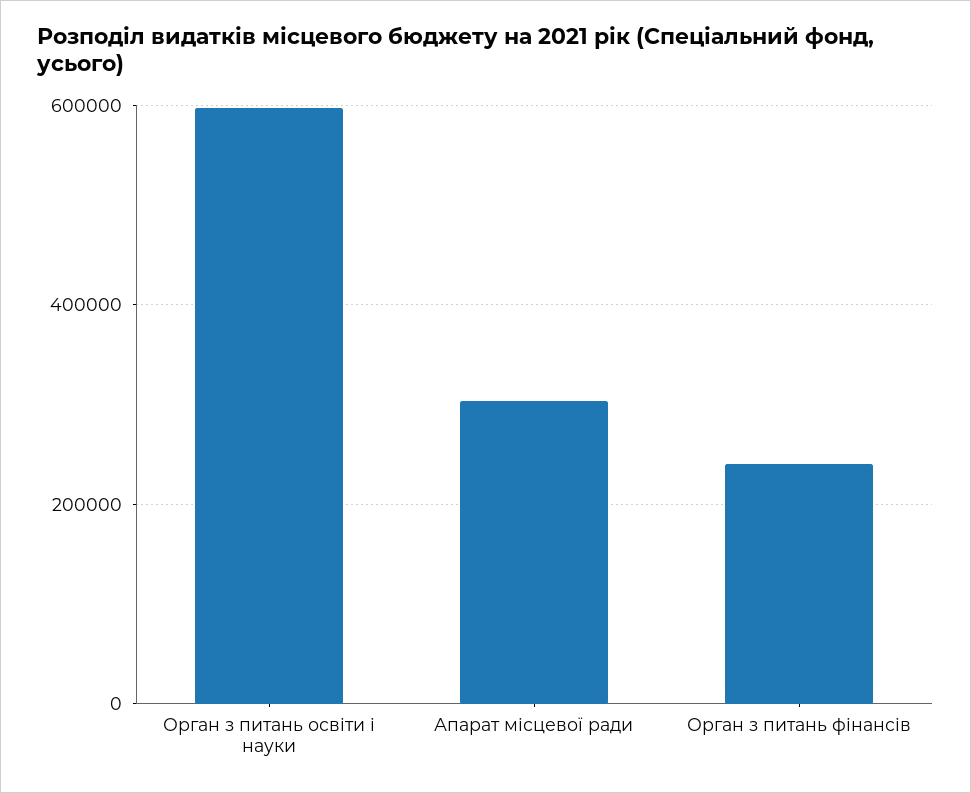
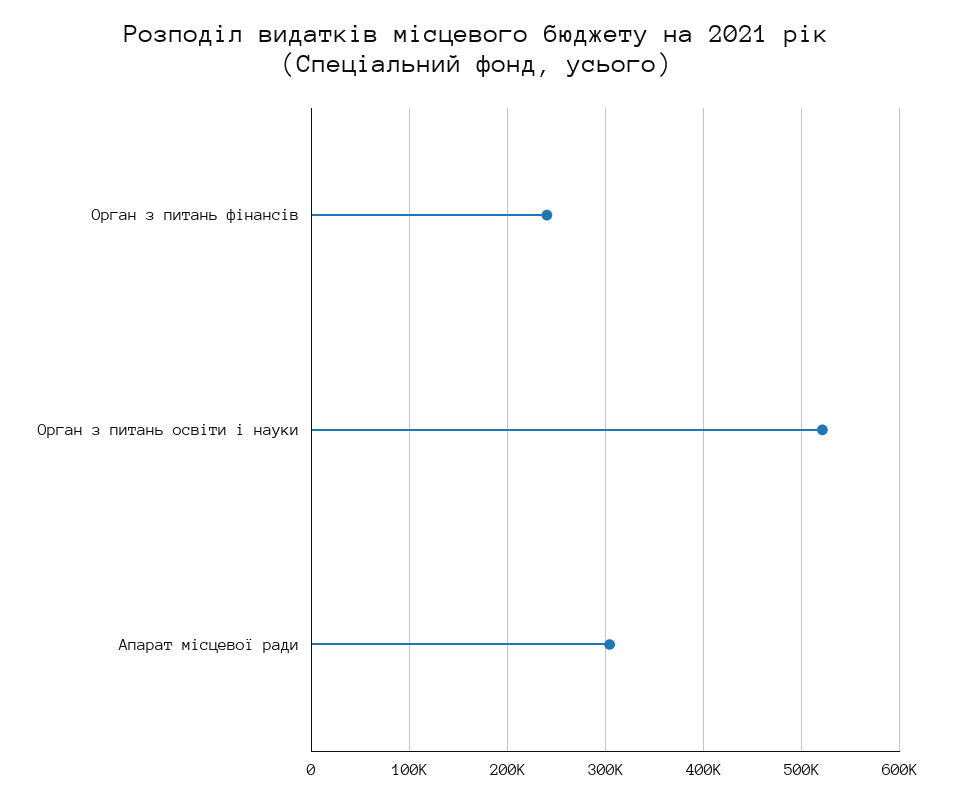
Орган з питань освіти і науки: 600000 -> 520000

